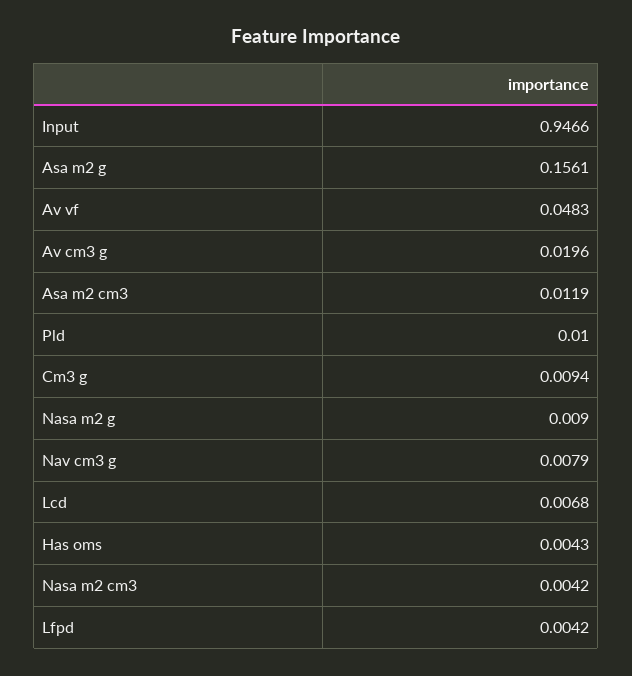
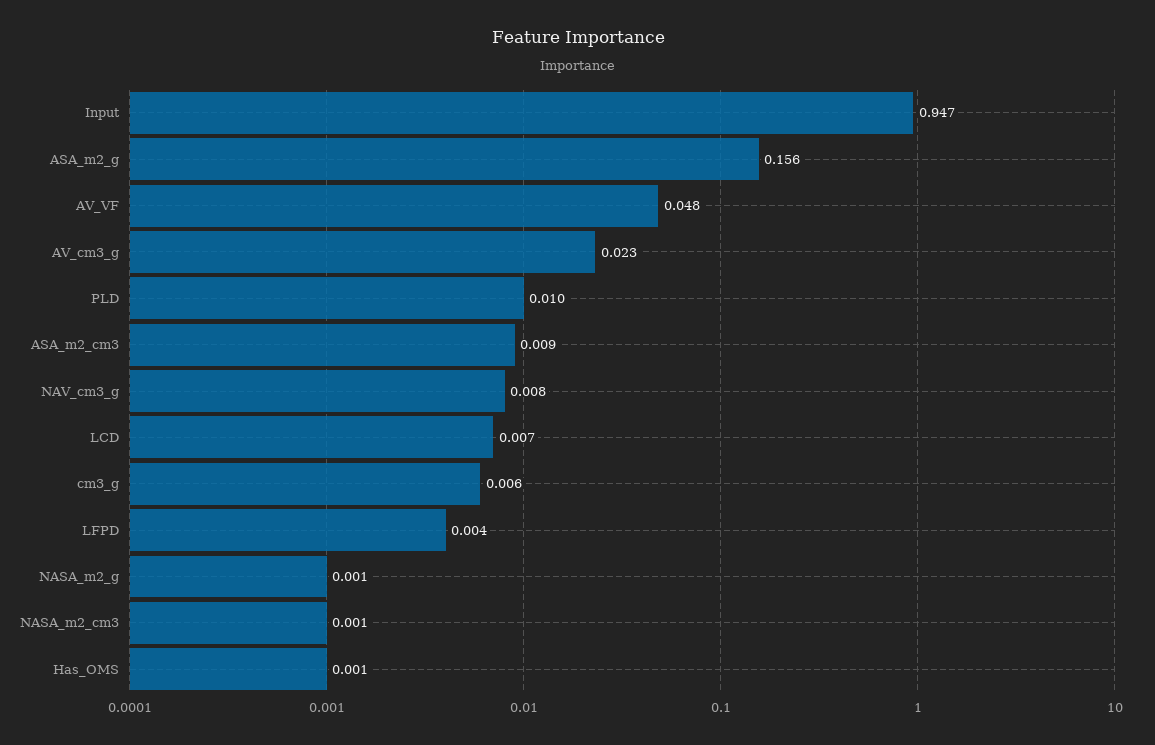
Av cm3 g: 0.0196 -> 0.023
Asa m2 cm3: 0.0119 -> 0.009
Cm3 g: 0.0094 -> 0.006
Nasa m2 g: 0.009 -> 0.001
Has oms: 0.0043 -> 0.001
Nasa m2 cm3: 0.0042 -> 0.001

